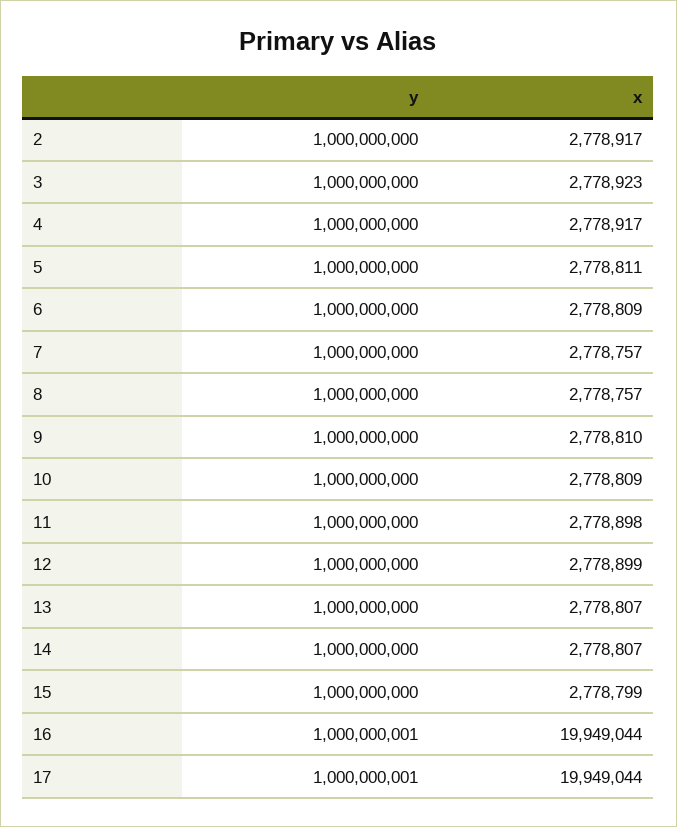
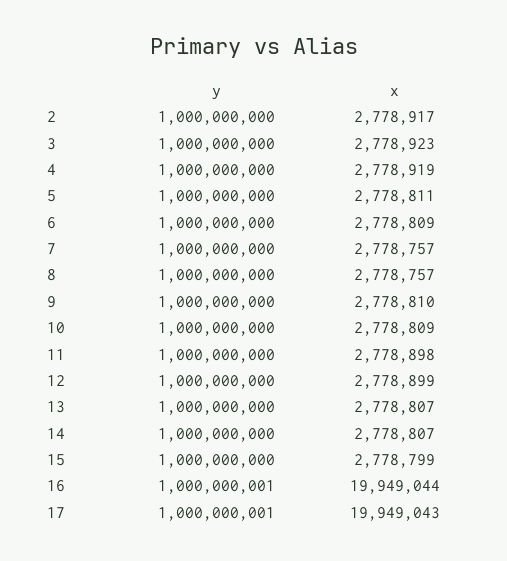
x, 4: 2778917 -> 2778919
x, 17: 19949044 -> 19949043

